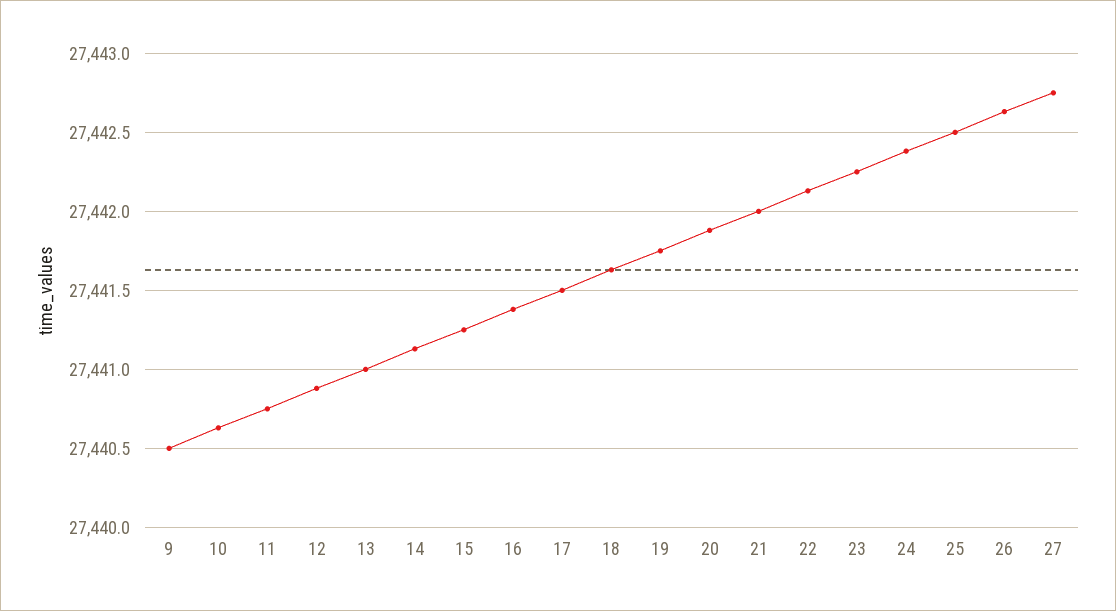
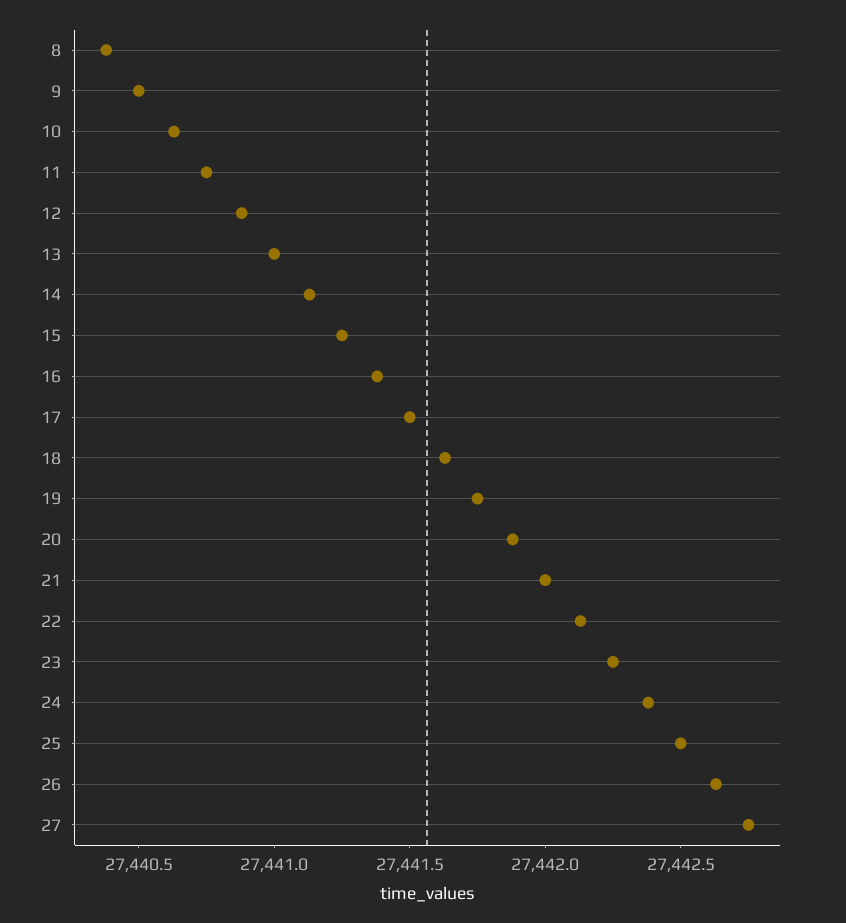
8: none -> 27440.4

